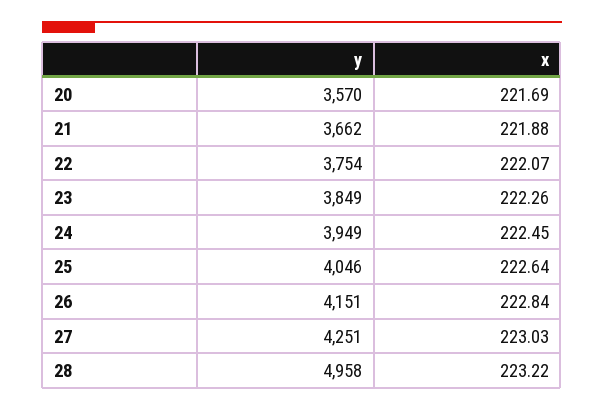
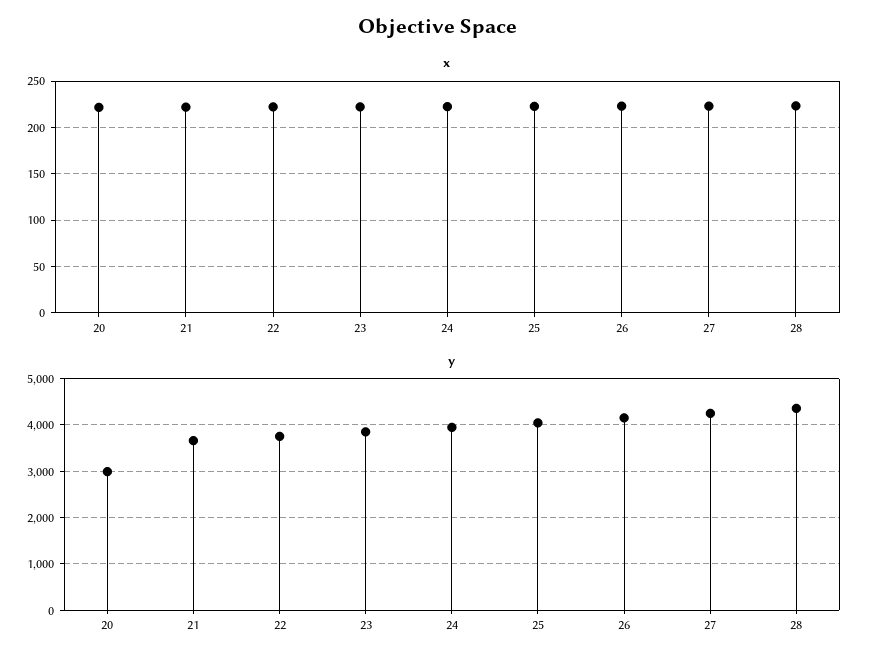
y, 20: 3570 -> 3000
y, 28: 4958 -> 4400

